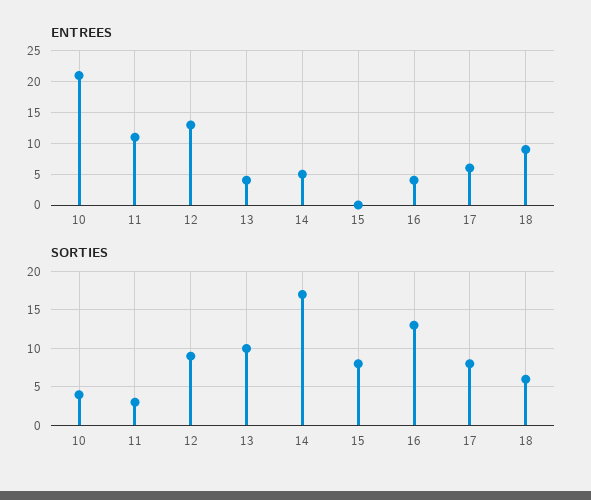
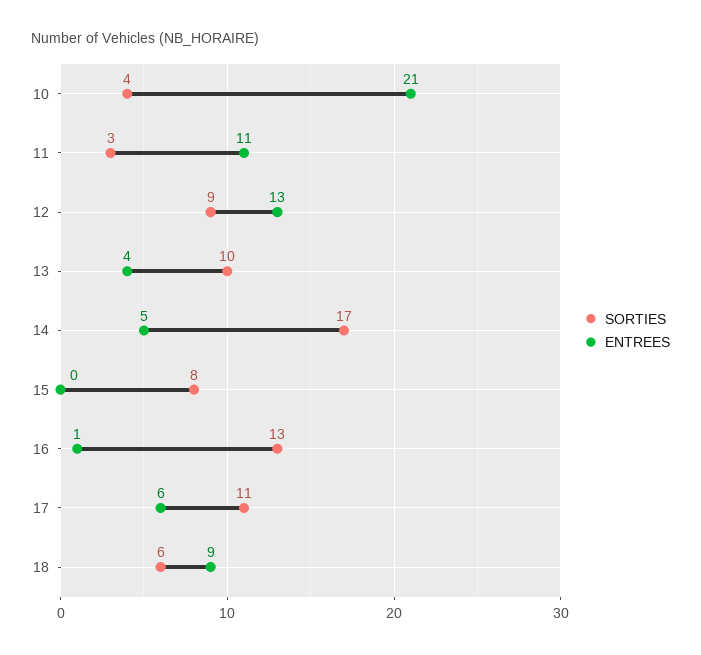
ENTREES, 16: 4 -> 1
SORTIES, 17: 8 -> 11

